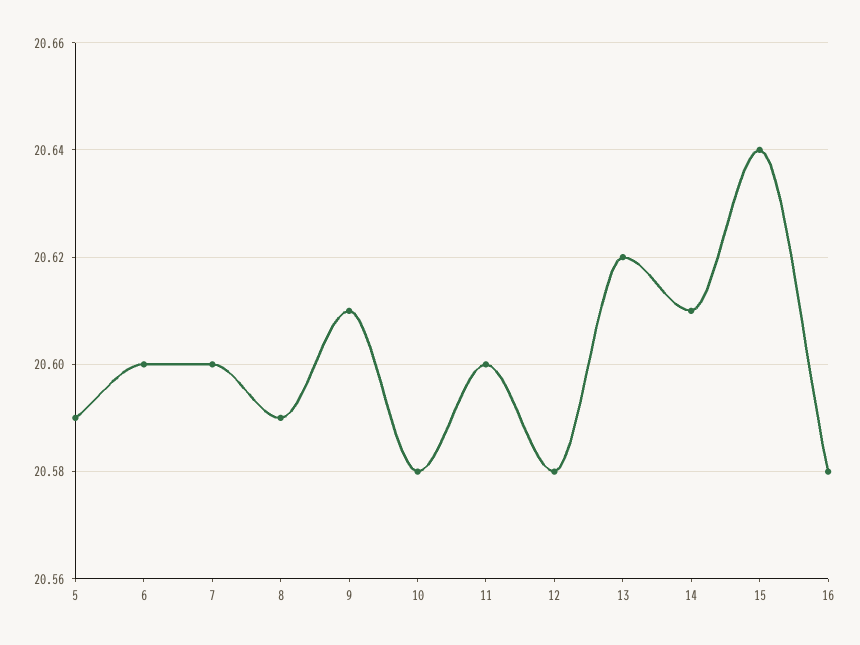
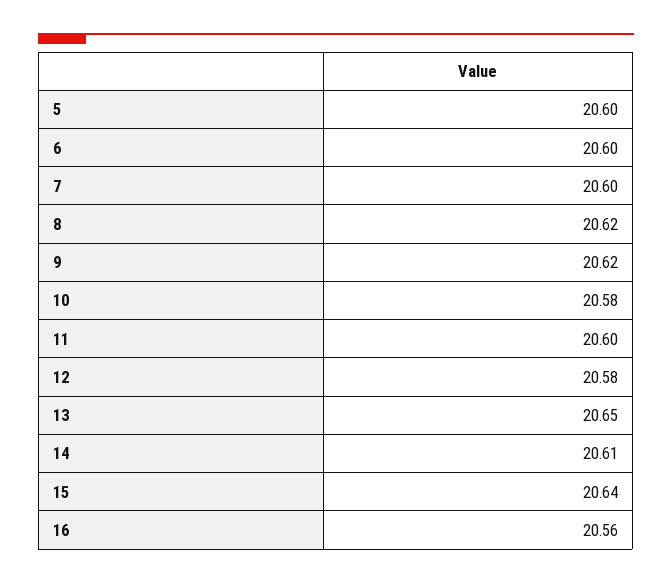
5: 20.59 -> 20.6
8: 20.59 -> 20.62
9: 20.61 -> 20.62
13: 20.62 -> 20.65
16: 20.58 -> 20.56

